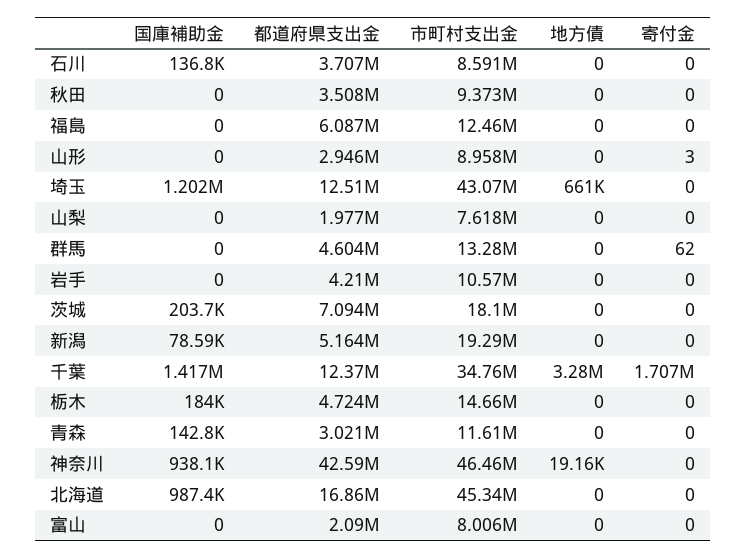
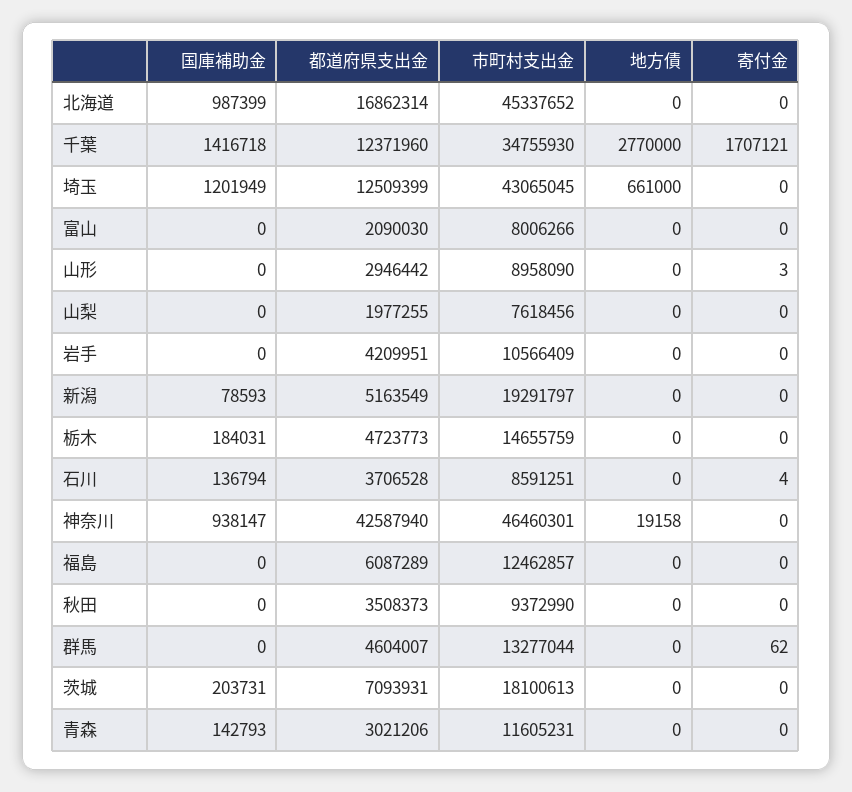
寄付金, 石川: 0 -> 4
地方債, 千葉: 3280000 -> 2770000

